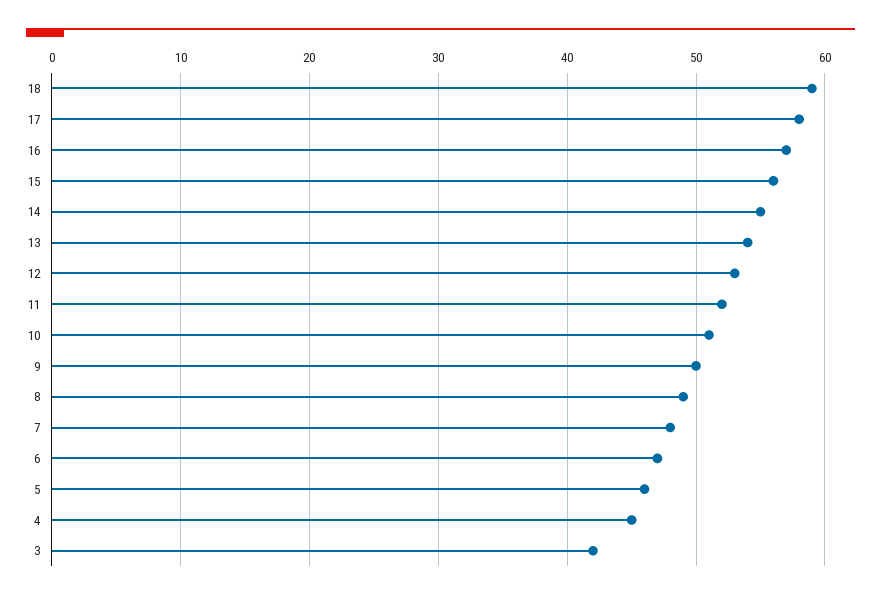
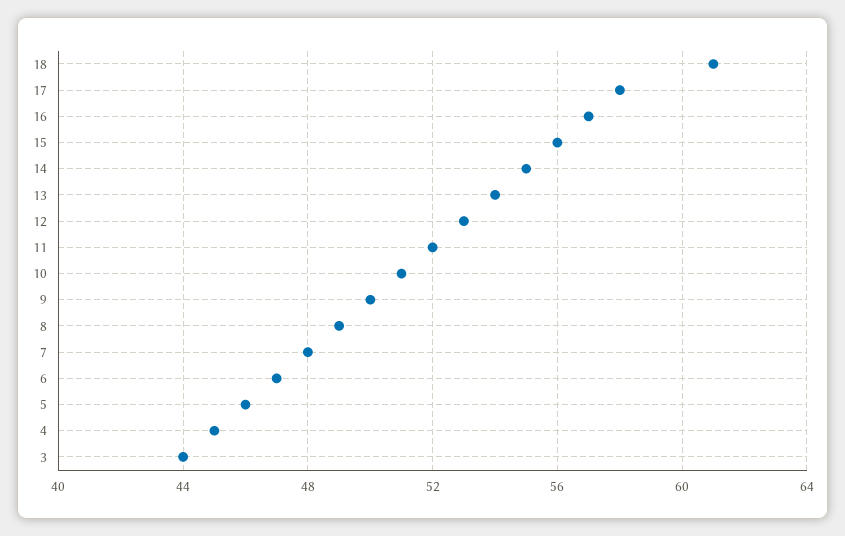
18: 59 -> 61
3: 42 -> 44

